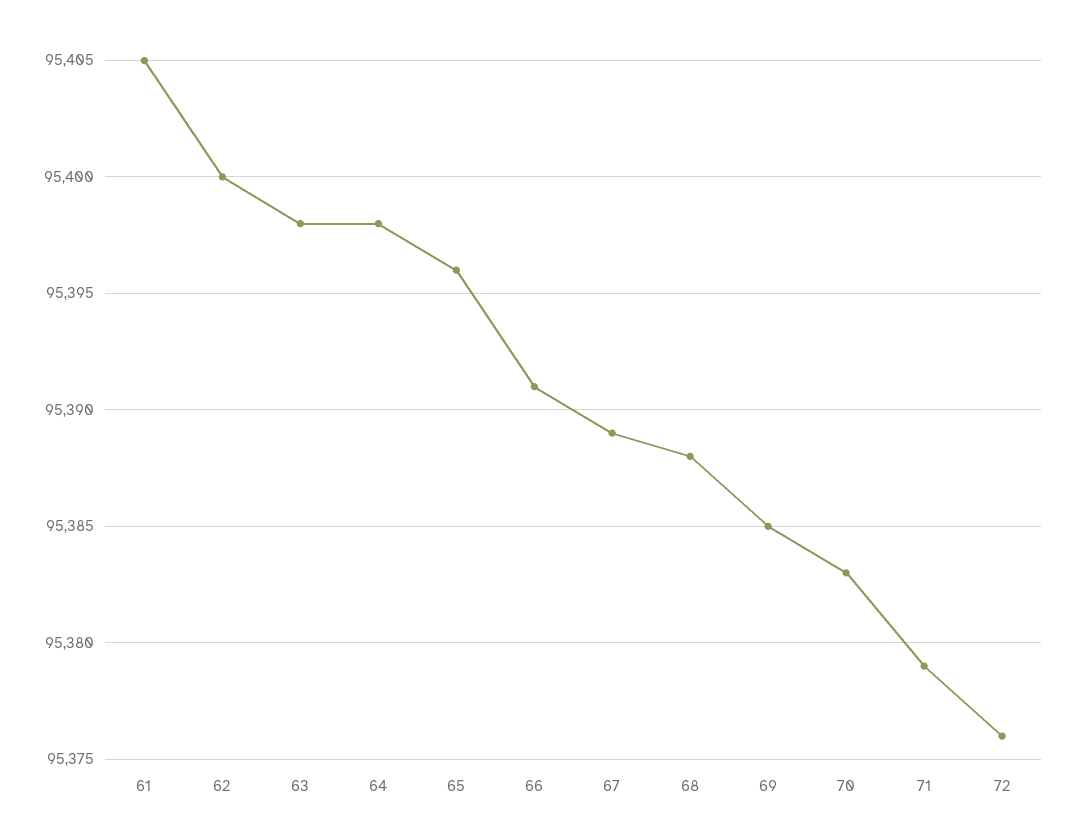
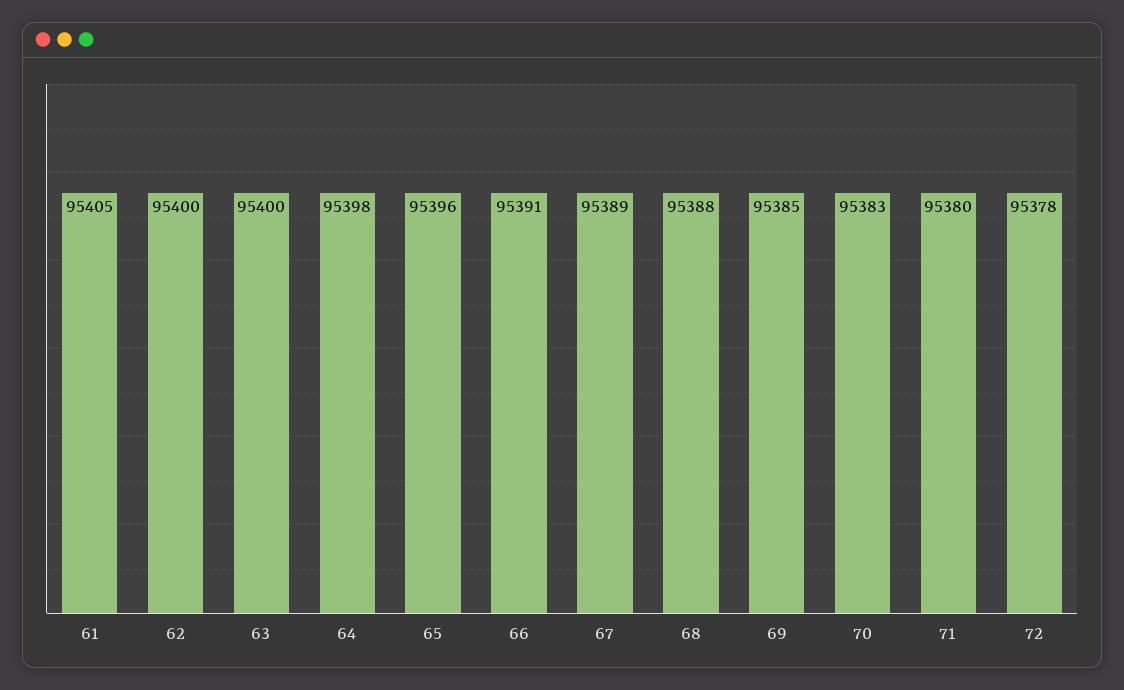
63: 95398 -> 95400
71: 95379 -> 95380
72: 95376 -> 95378

